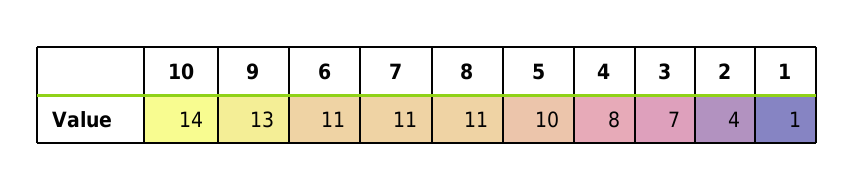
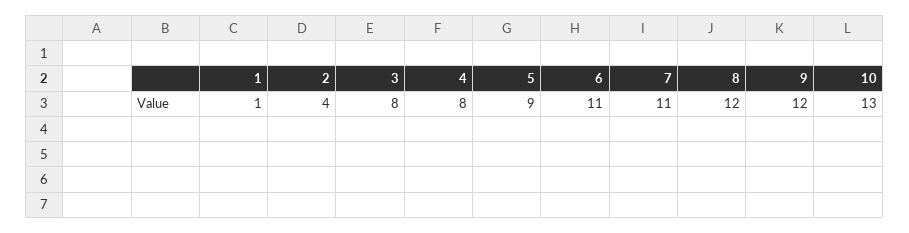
10: 14 -> 13
9: 13 -> 12
8: 11 -> 12
5: 10 -> 9
3: 7 -> 8

